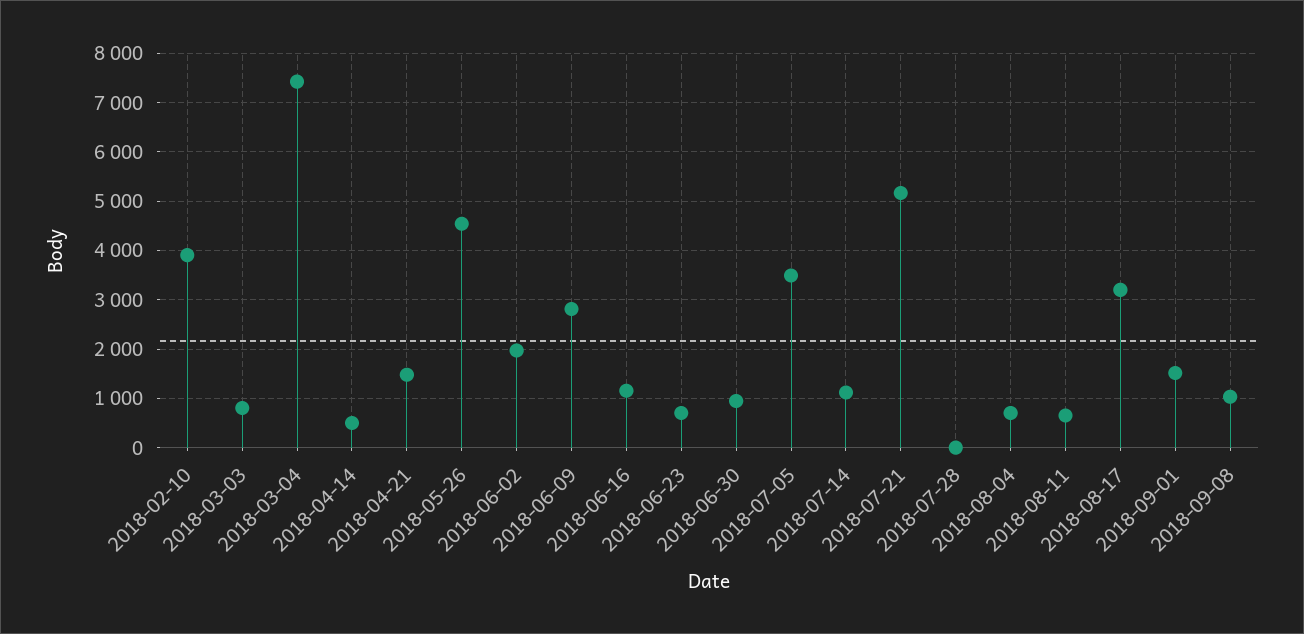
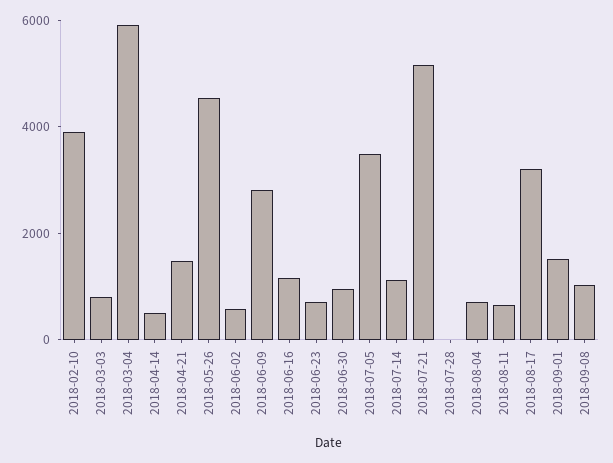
2018-03-04: 7400 -> 6000
2018-06-02: 2000 -> 500

